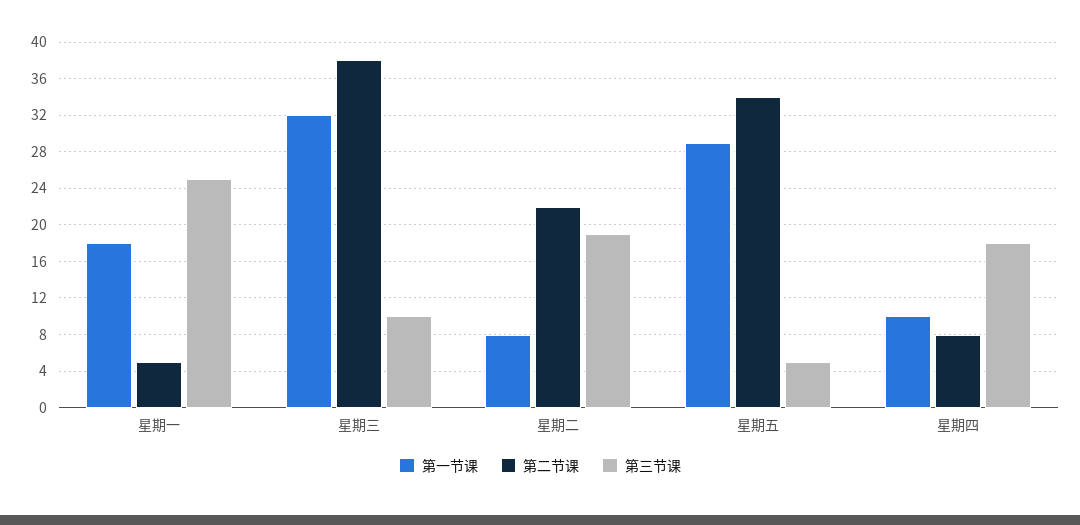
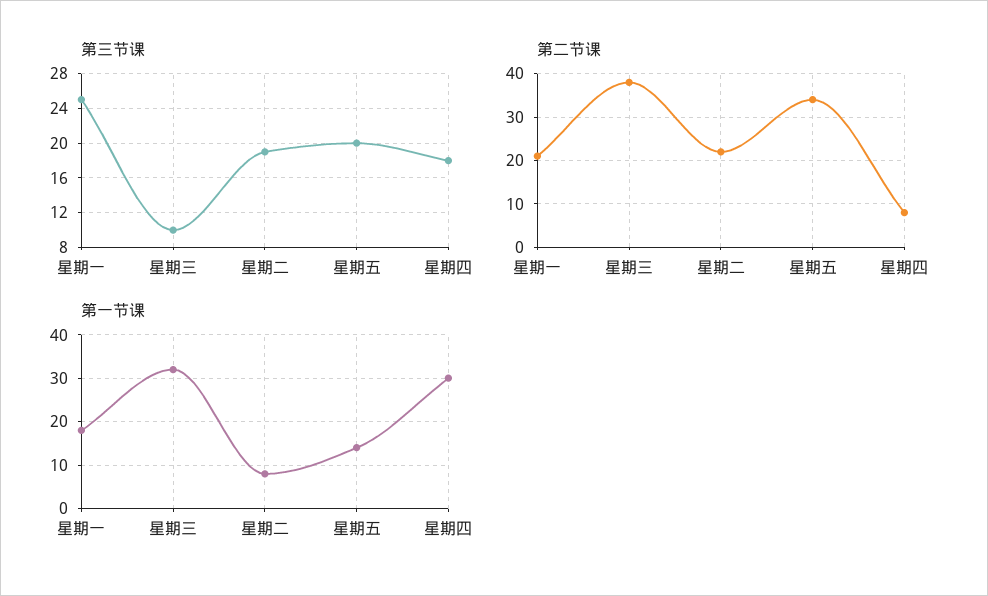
第二节课, 星期一: 5 -> 20
第一节课, 星期五: 29 -> 15
第三节课, 星期五: 5 -> 20
第一节课, 星期四: 10 -> 30

